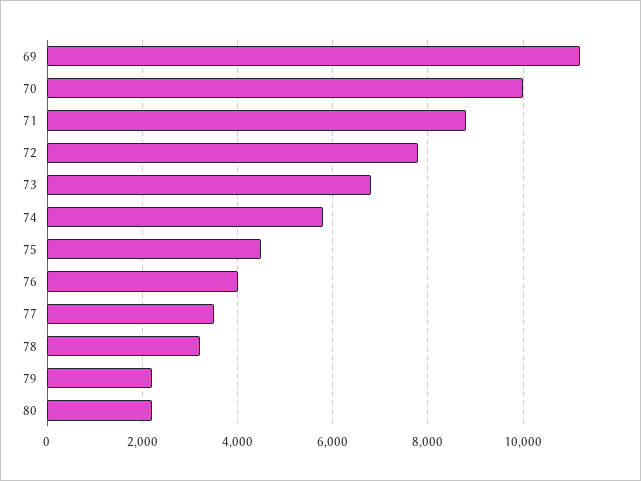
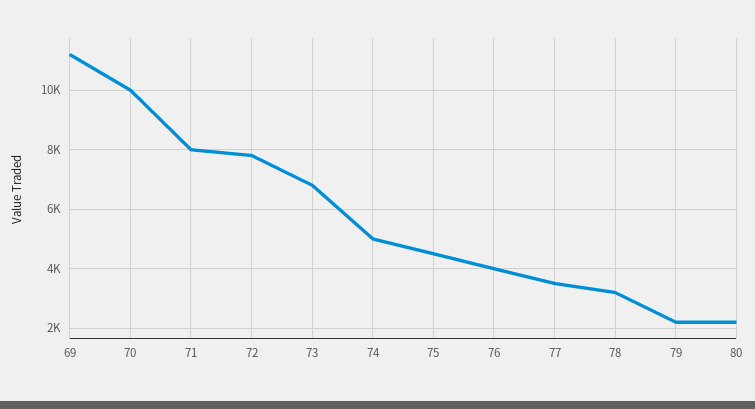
71: 8800 -> 8000
74: 5800 -> 5000

